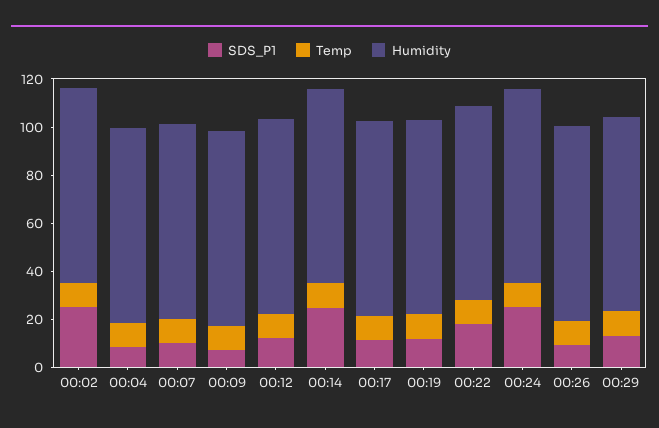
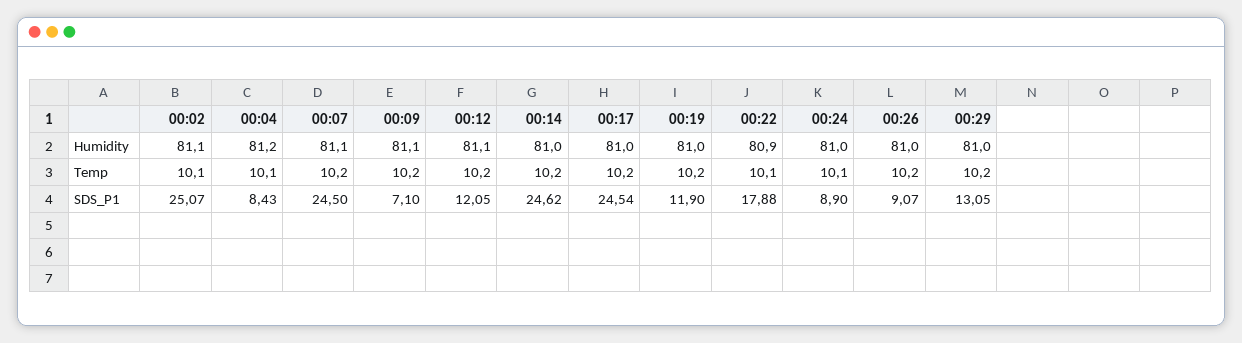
SDS_P1, 00:07: 10 -> 24.5
SDS_P1, 00:17: 10 -> 24.54
SDS_P1, 00:24: 25 -> 8.9

